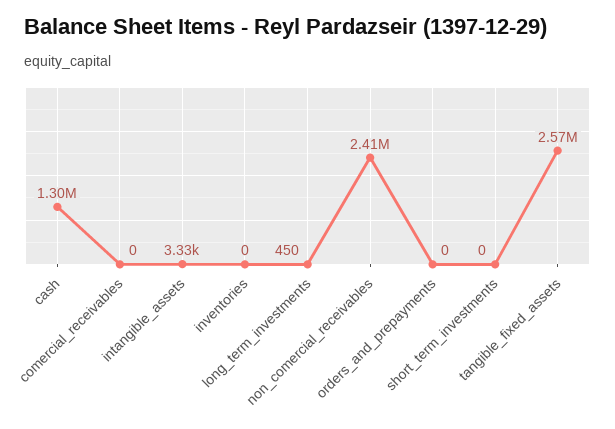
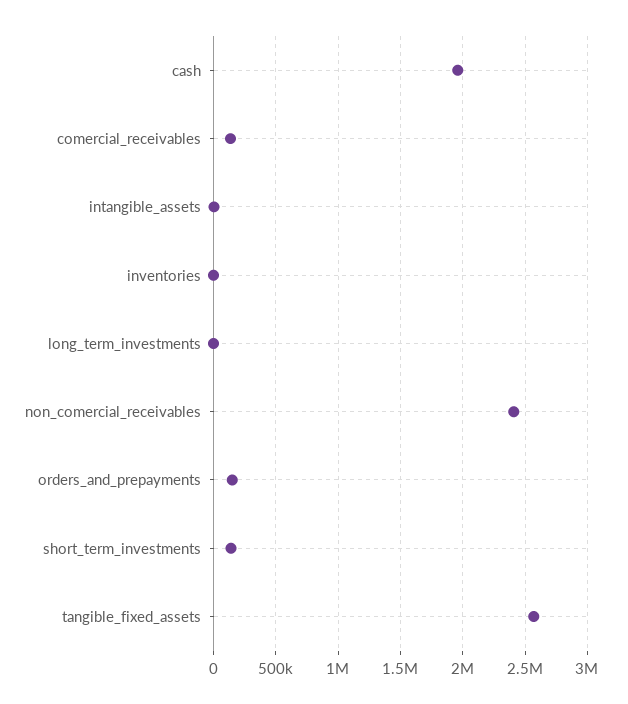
cash: 1300000 -> 1950000
comercial_receivables: 0 -> 150000
orders_and_prepayments: 0 -> 150000
short_term_investments: 0 -> 150000

